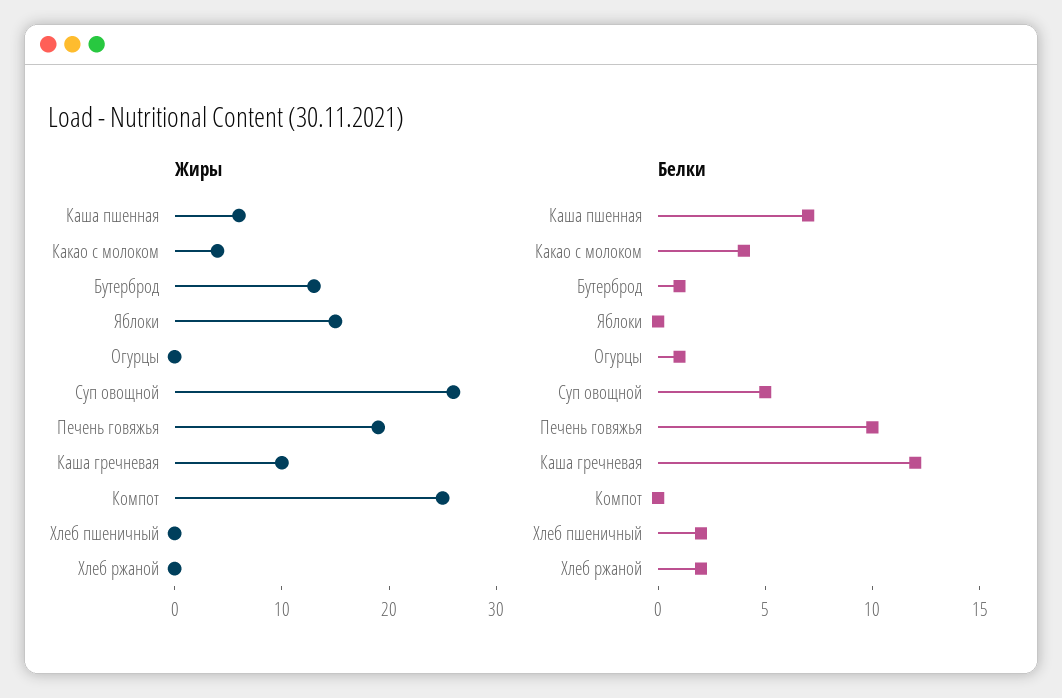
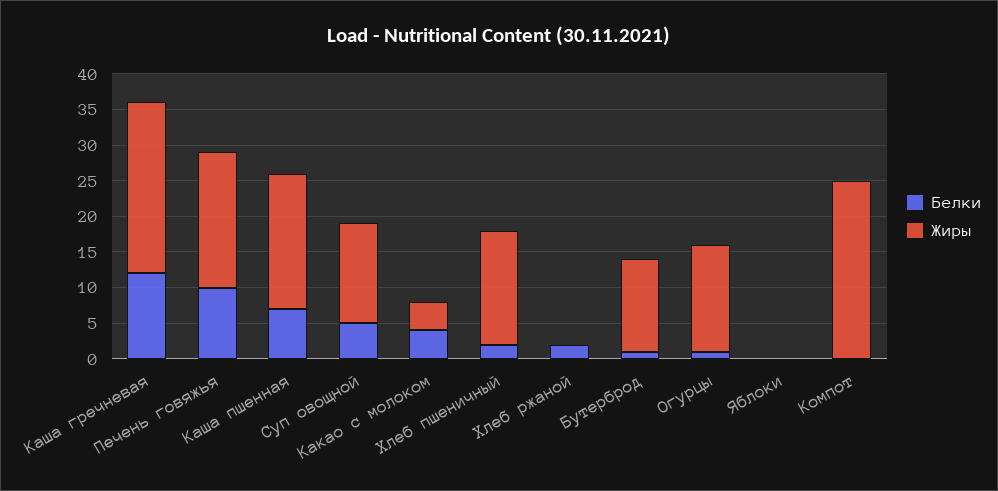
Жиры, Каша пшенная: 6 -> 20
Жиры, Яблоки: 15 -> 0
Жиры, Огурцы: 0 -> 15
Жиры, Суп овощной: 26 -> 15
Жиры, Каша гречневая: 10 -> 25
Жиры, Хлеб пшеничный: 0 -> 15

